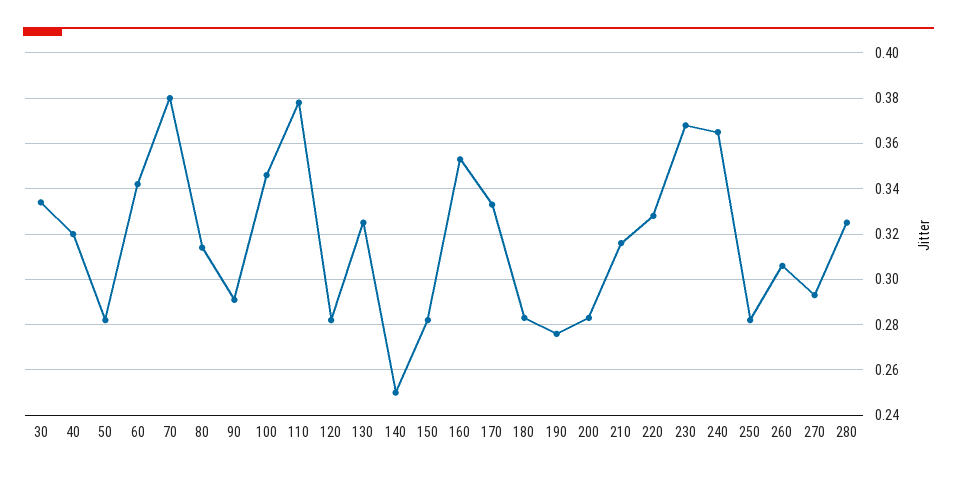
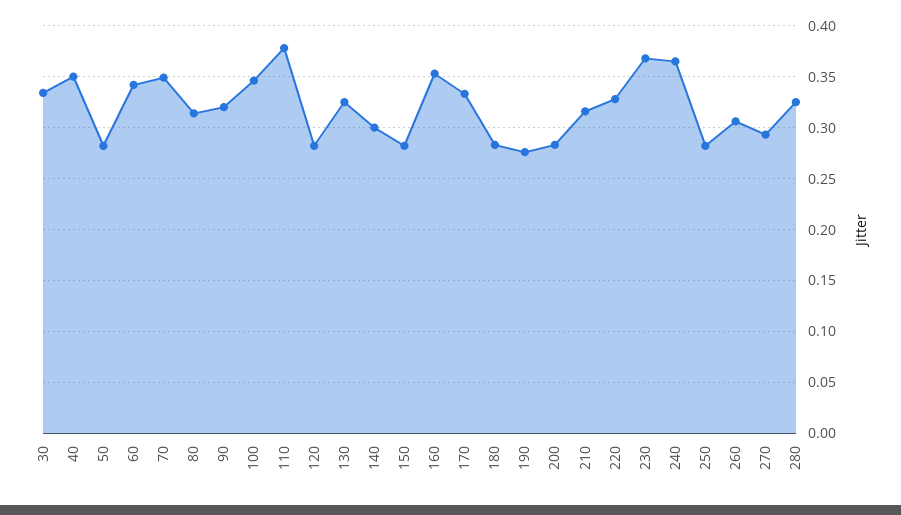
40: 0.32 -> 0.35
70: 0.38 -> 0.35
90: 0.29 -> 0.32
140: 0.25 -> 0.3

